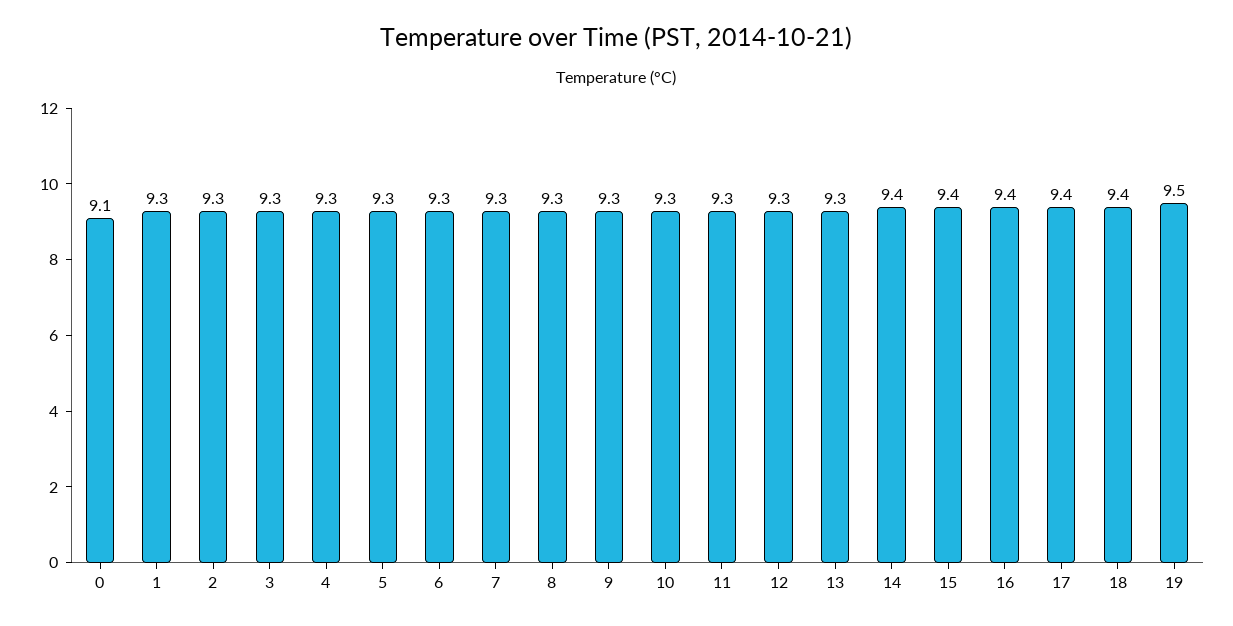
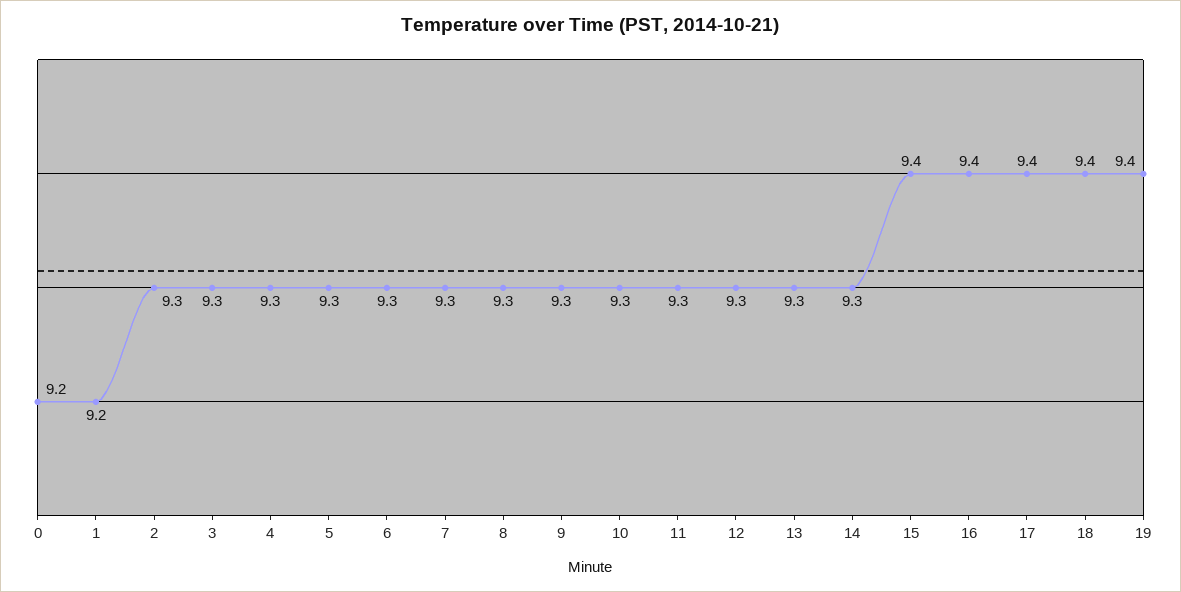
0: 9.1 -> 9.2
1: 9.3 -> 9.2
14: 9.4 -> 9.3
19: 9.5 -> 9.4

